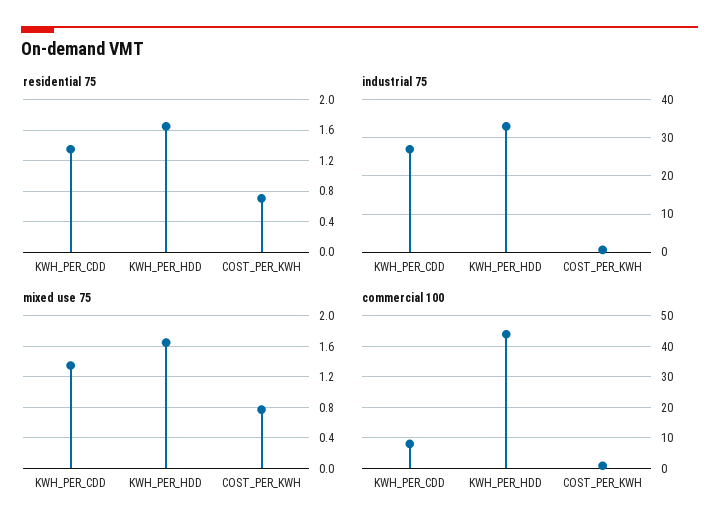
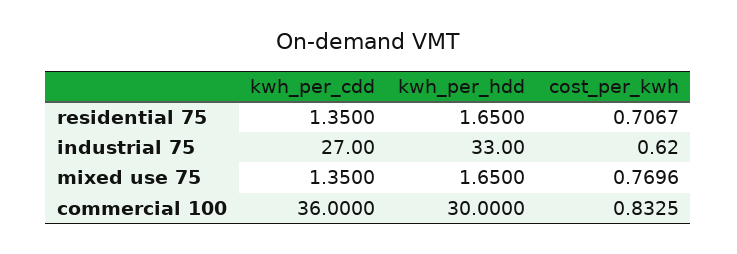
commercial 100, KWH_PER_CDD: 8 -> 36
commercial 100, KWH_PER_HDD: 44 -> 30

